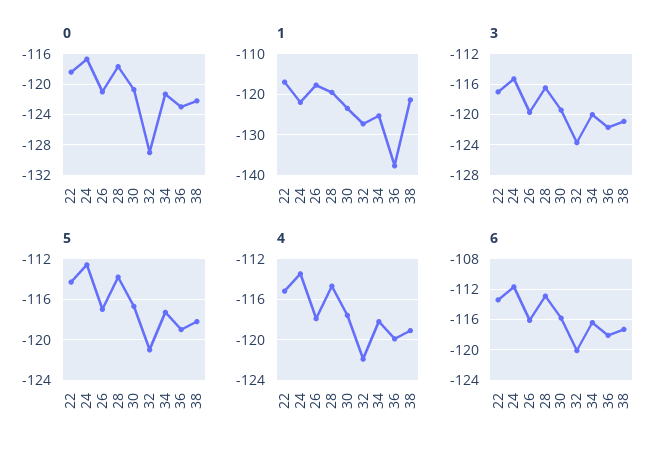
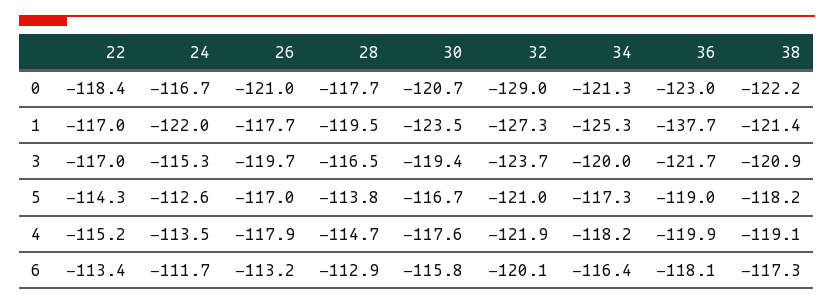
6, 26: -116 -> -113.2

